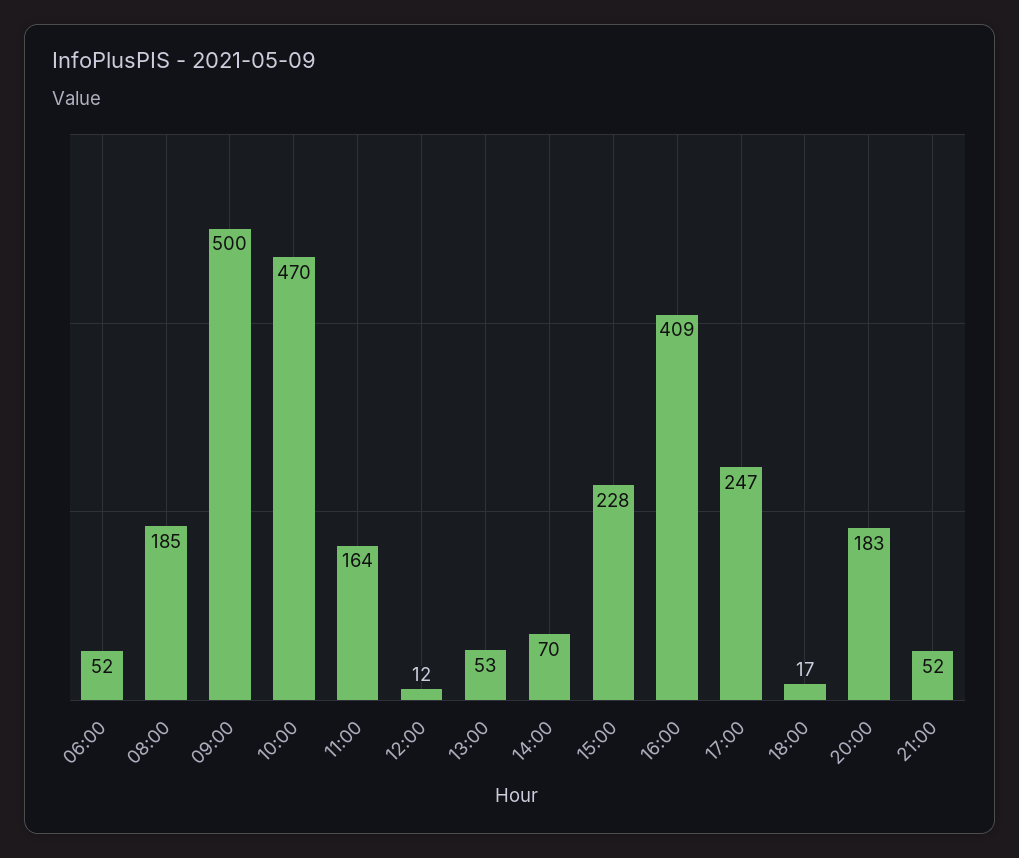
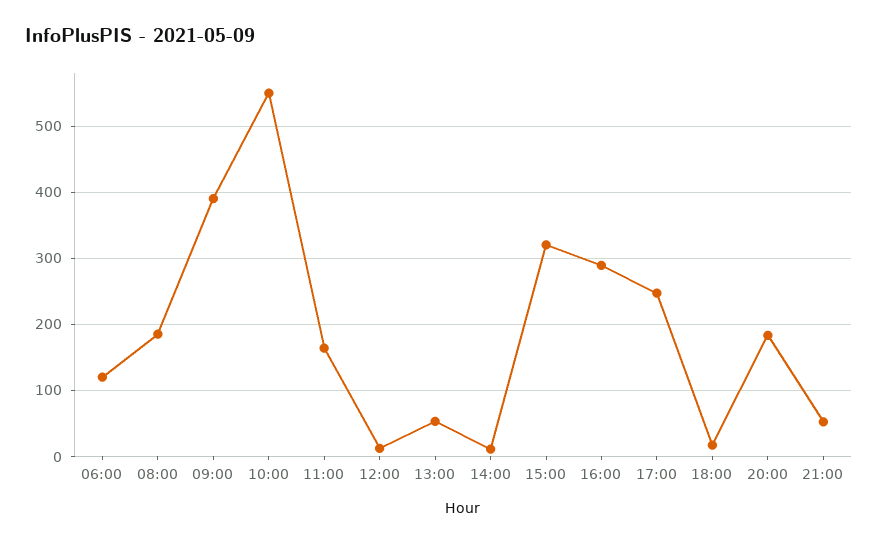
06:00: 52 -> 120
09:00: 500 -> 390
10:00: 470 -> 550
14:00: 70 -> 10
15:00: 228 -> 320
16:00: 409 -> 290

